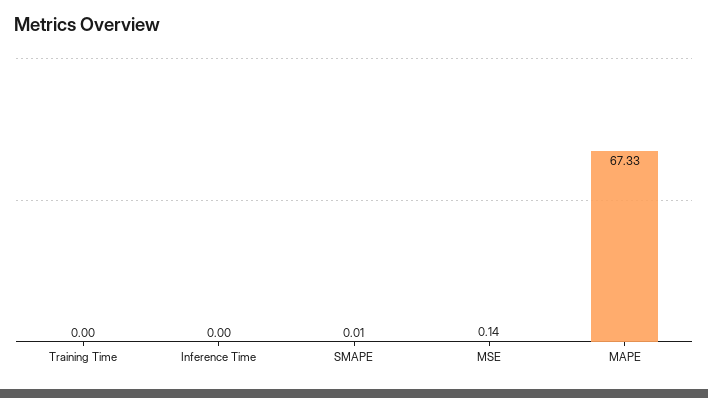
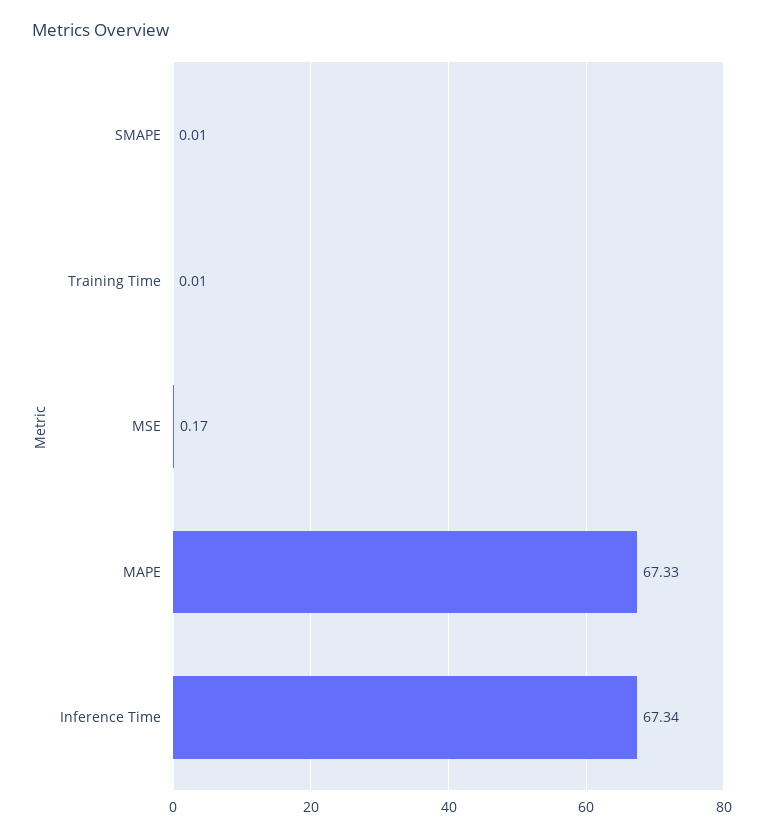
Training Time: 0 -> 0.01
Inference Time: 0 -> 67.34
MSE: 0.14 -> 0.17

